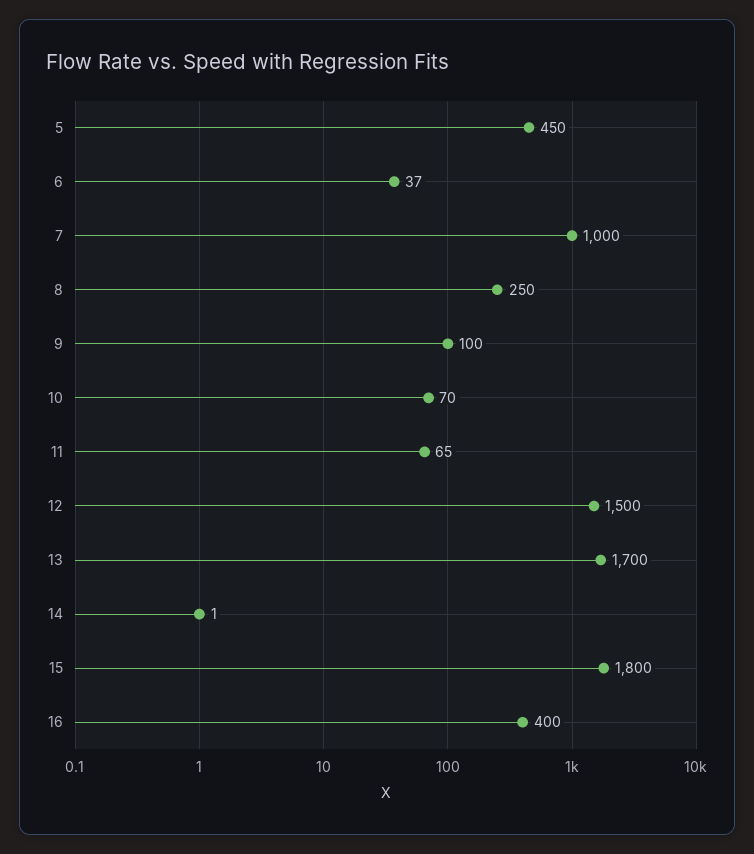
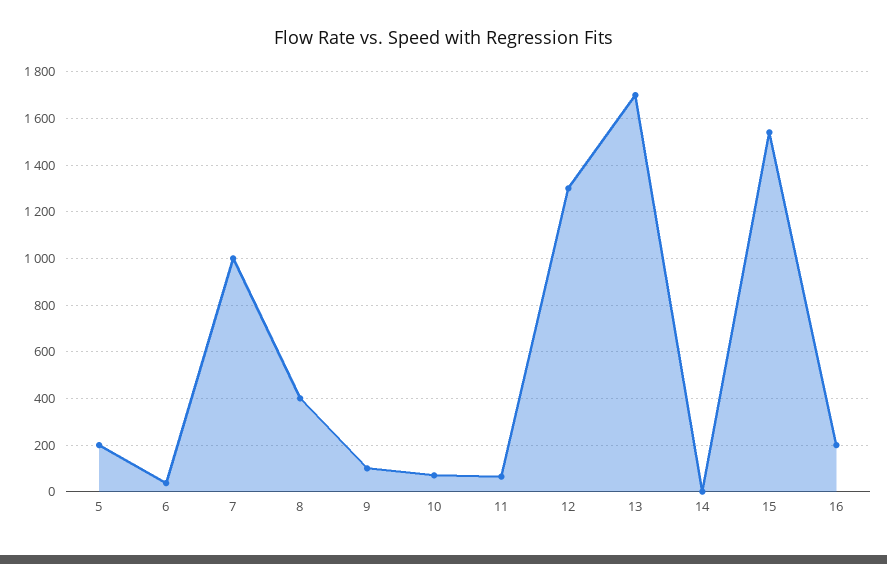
5: 450 -> 200
8: 250 -> 400
12: 1500 -> 1300
15: 1800 -> 1550
16: 400 -> 200

